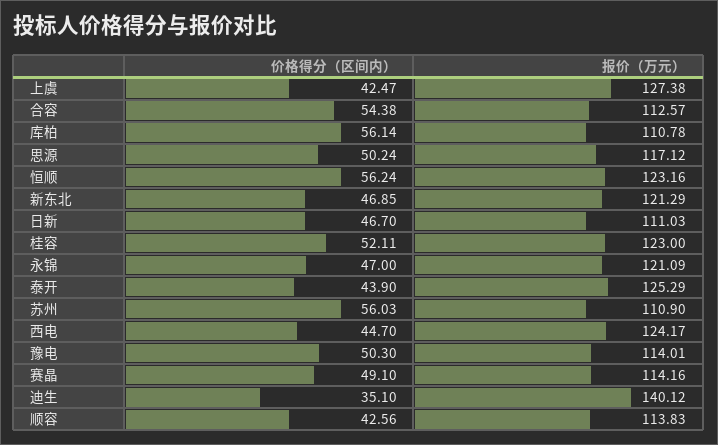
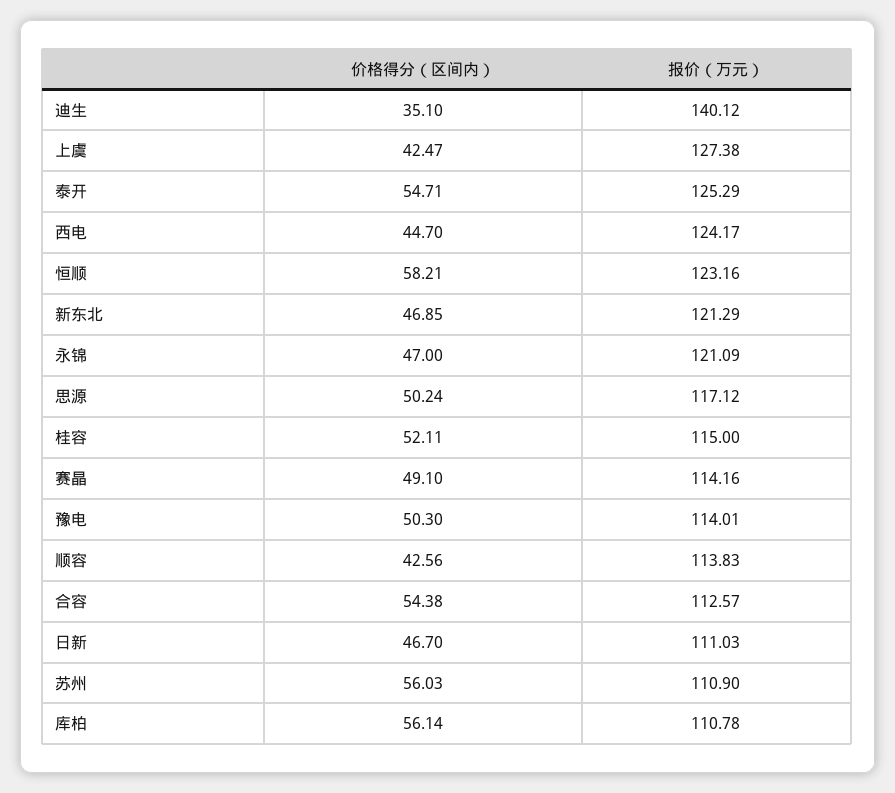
价格得分（区间内）, 恒顺: 56.24 -> 58.21
报价（万元）, 桂容: 123 -> 115
价格得分（区间内）, 泰开: 43.9 -> 54.71

